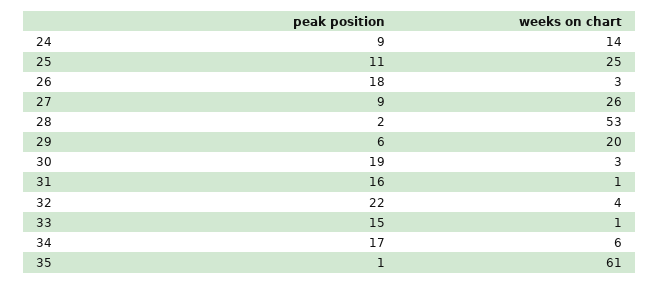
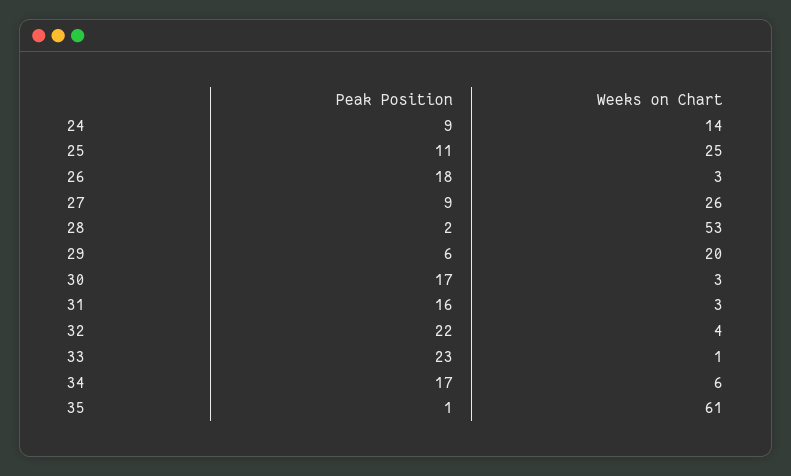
peak position, 30: 19 -> 17
weeks on chart, 31: 1 -> 3
peak position, 33: 15 -> 23

